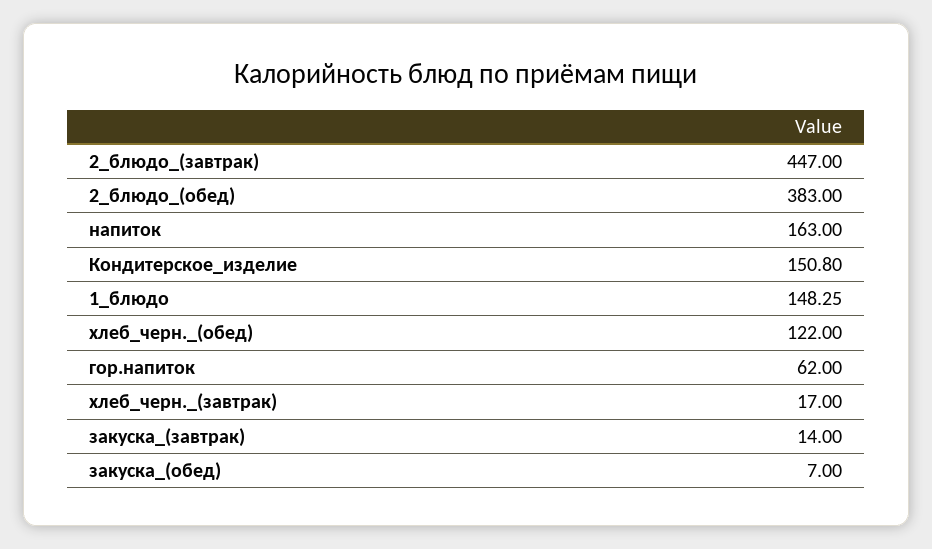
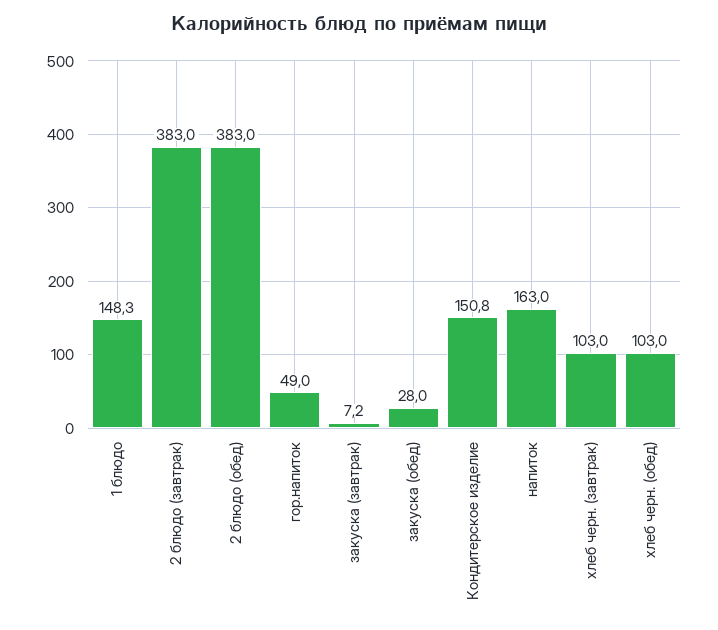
2_блюдо_(завтрак): 447 -> 383
хлеб_черн._(обед): 122 -> 103
гор.напиток: 62 -> 49
хлеб_черн._(завтрак): 17 -> 103
закуска_(завтрак): 14 -> 7.2
закуска_(обед): 7 -> 28

